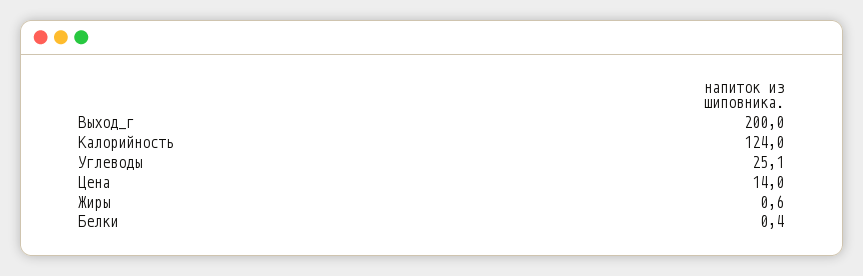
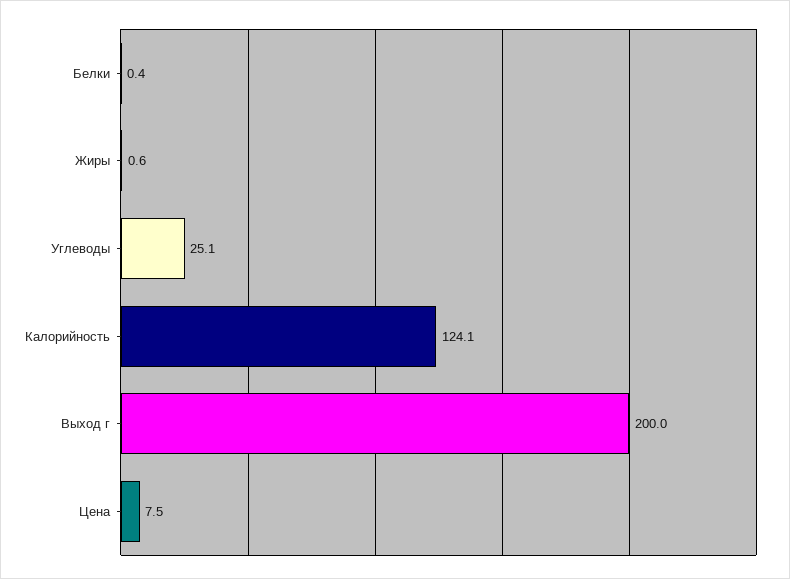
Калорийность: 124 -> 124.1
Цена: 14 -> 7.5

